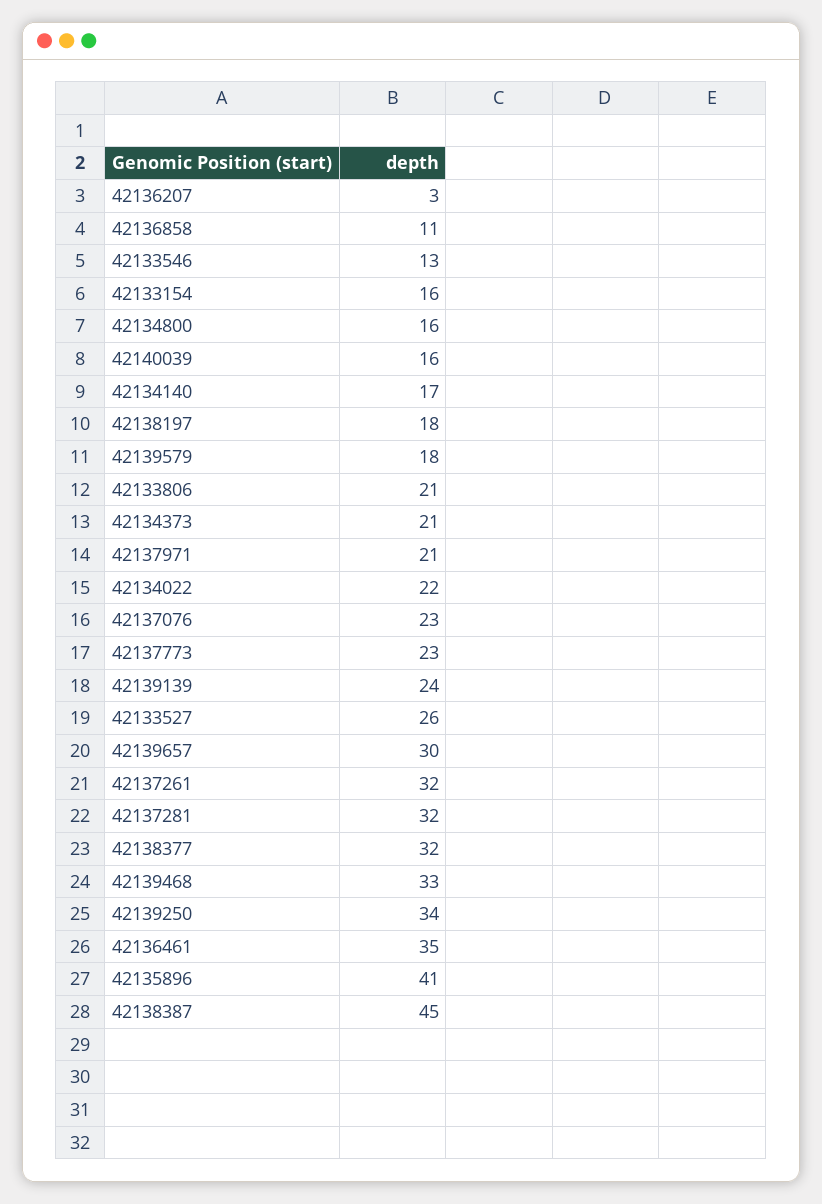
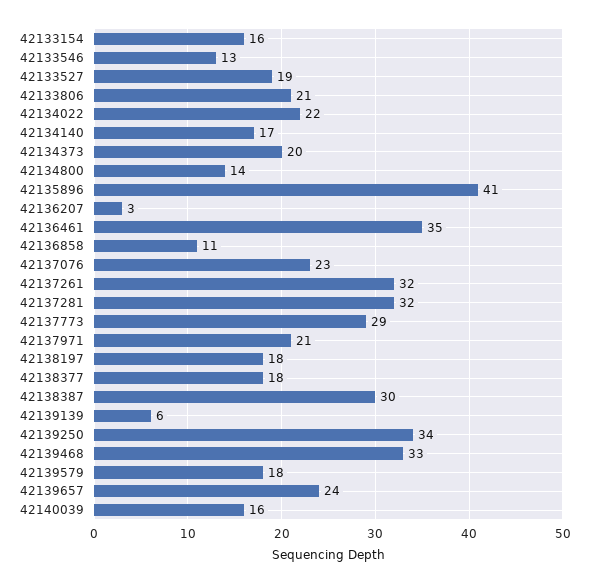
42134800: 16 -> 14
42134373: 21 -> 20
42137773: 23 -> 29
42139139: 24 -> 6
42133527: 26 -> 19
42139657: 30 -> 24
42138377: 32 -> 18
42138387: 45 -> 30

